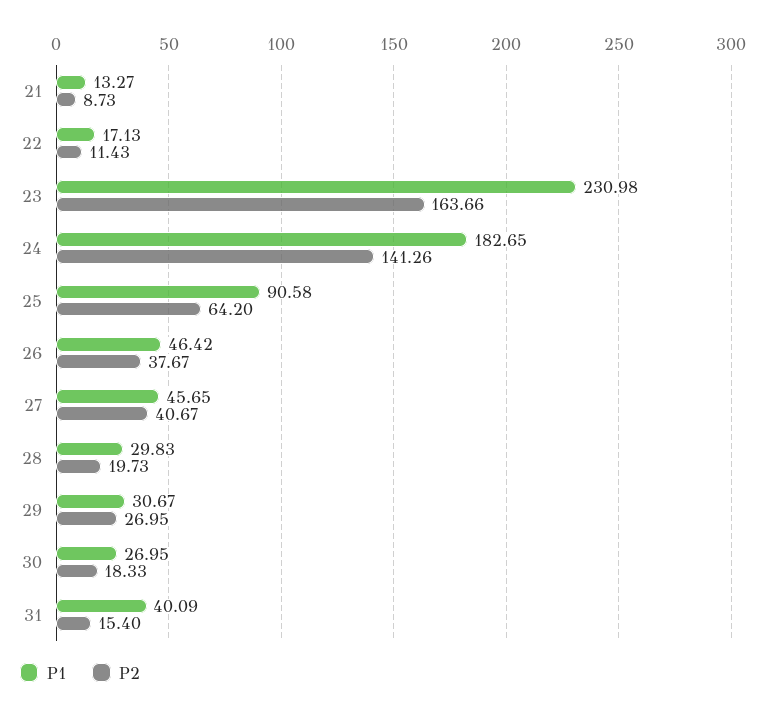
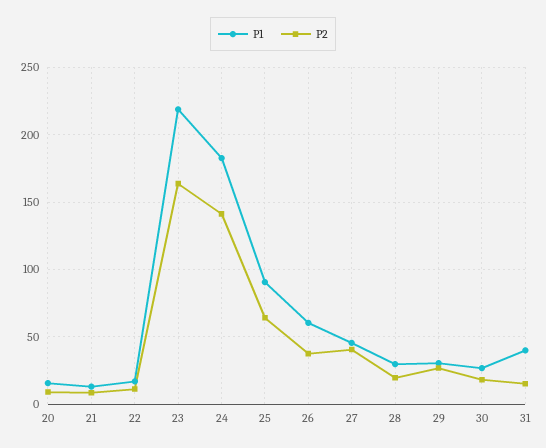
P1, 23: 230.98 -> 220
P1, 26: 46.42 -> 60
P1, 20: none -> 15
P2, 20: none -> 10

